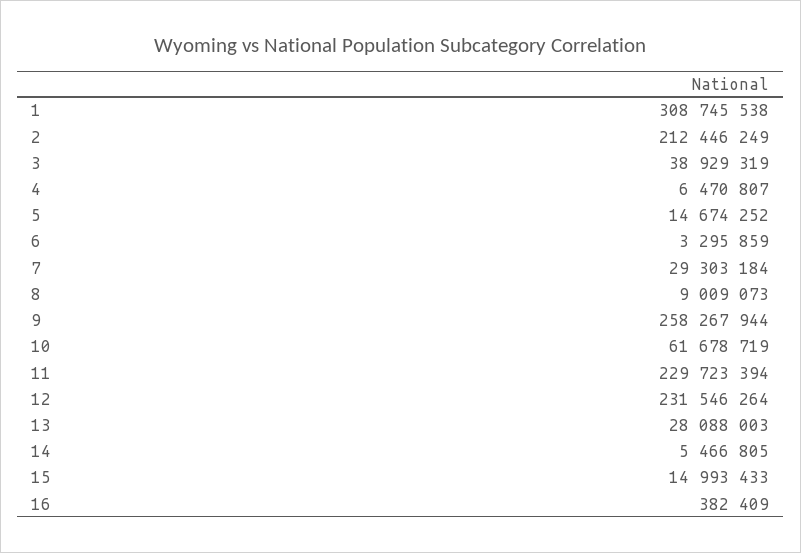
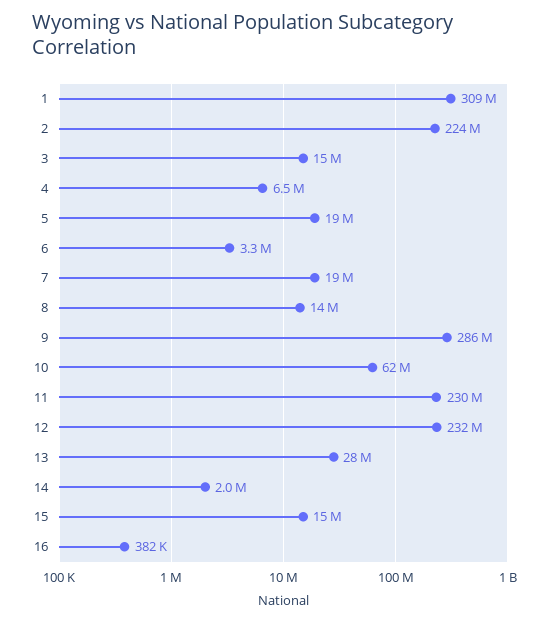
2: 212446249 -> 224000000
3: 38929319 -> 15000000
5: 14674252 -> 19000000
7: 29303184 -> 19000000
8: 9009073 -> 14000000
9: 258267944 -> 286000000
14: 5466805 -> 2000000

